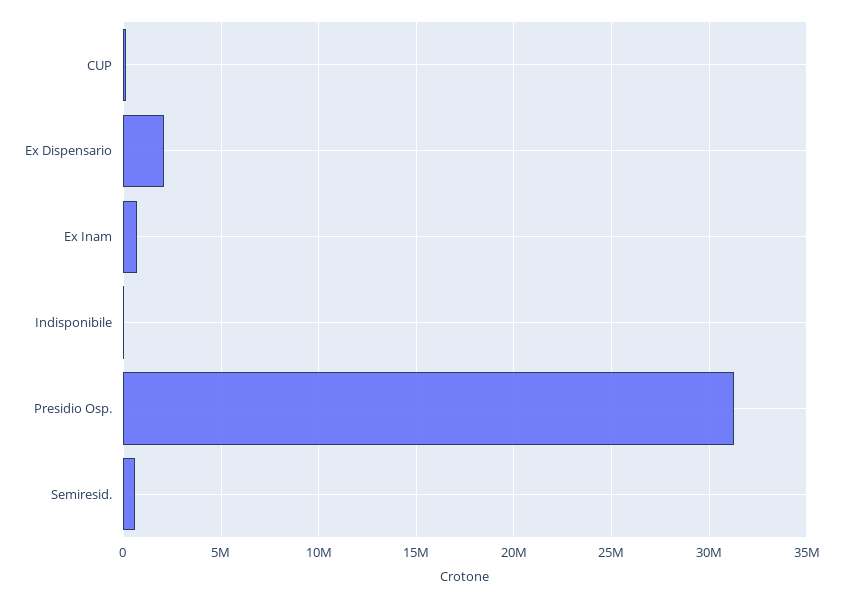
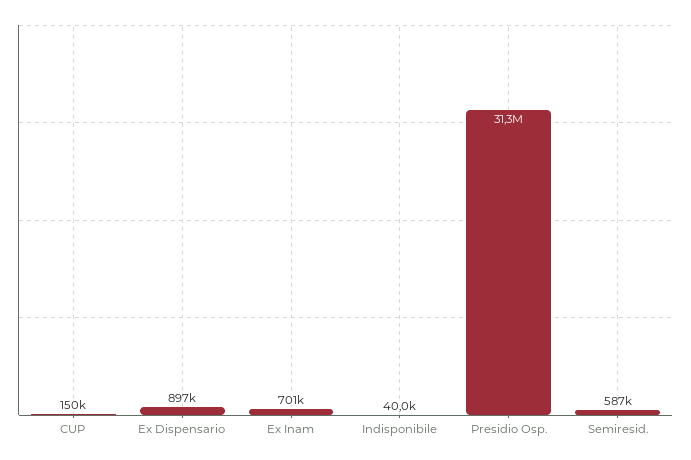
Ex Dispensario: 2000000 -> 897000

